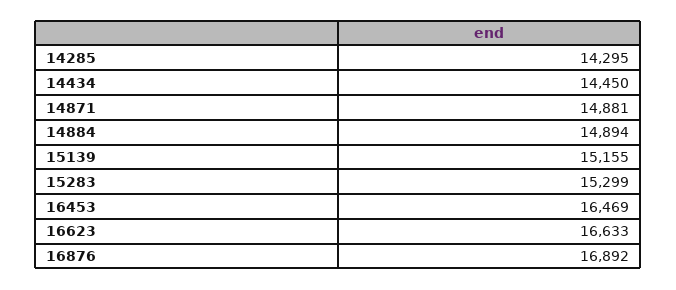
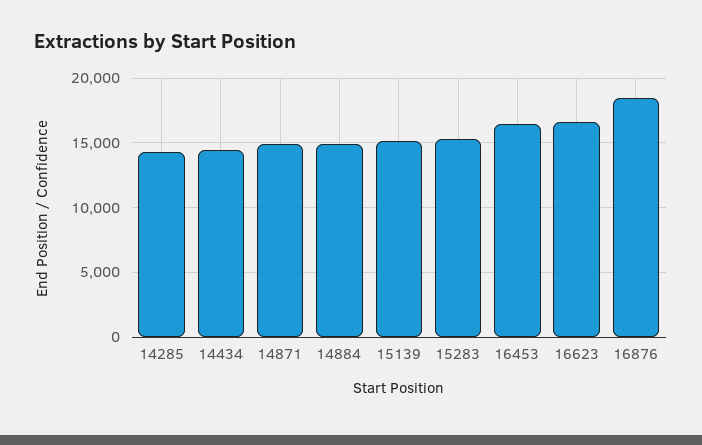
16876: 16892 -> 18500

